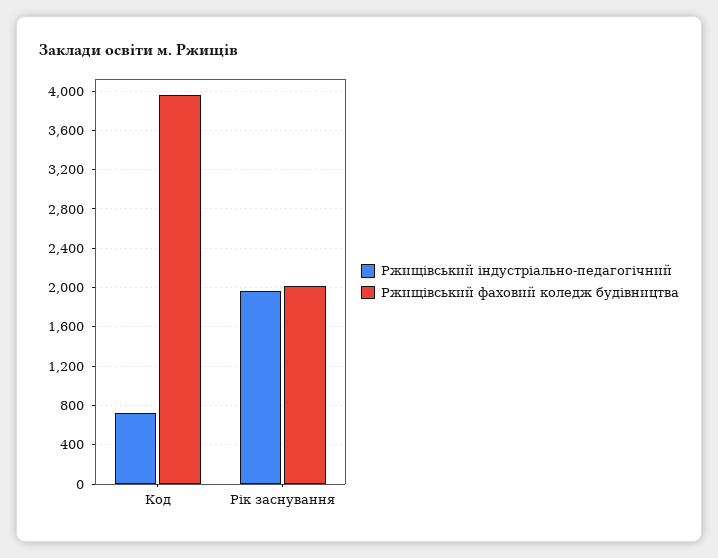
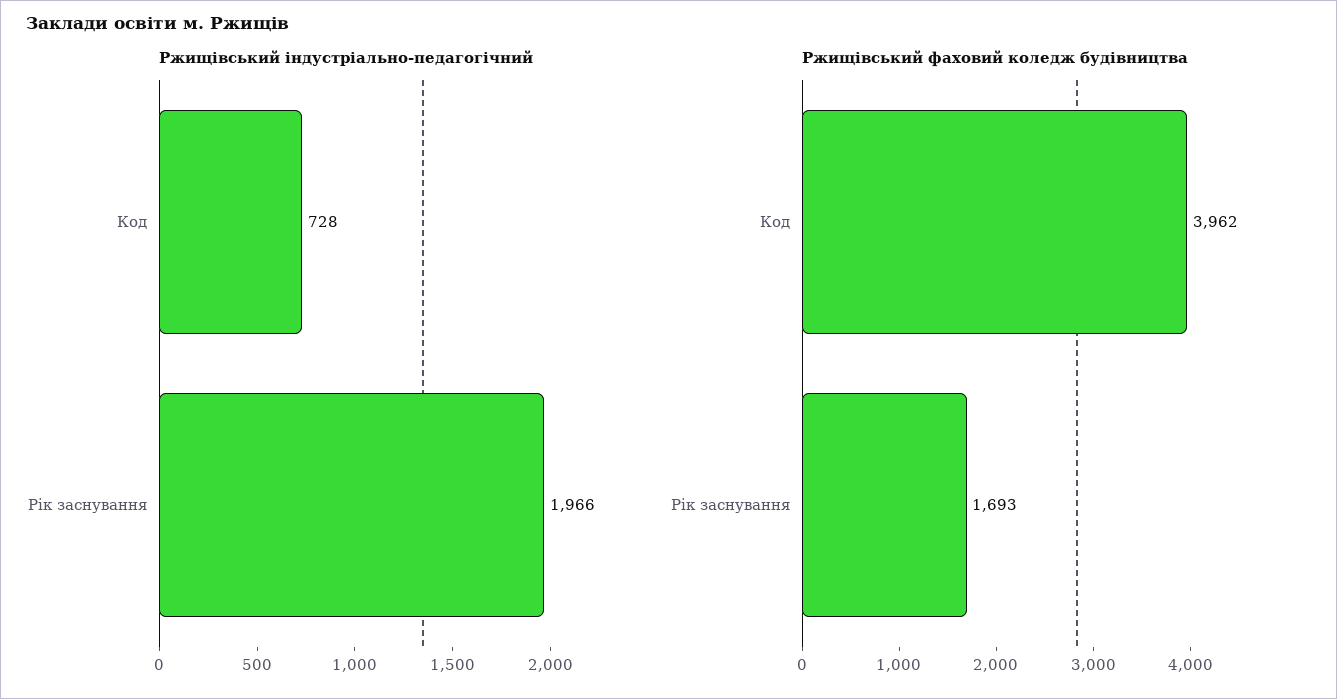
Ржищівський фаховий коледж будівництва, Рік заснування: 2000 -> 1693

